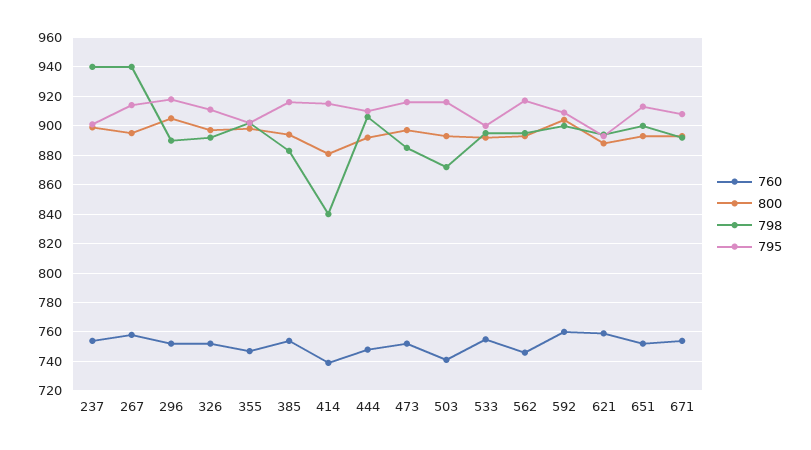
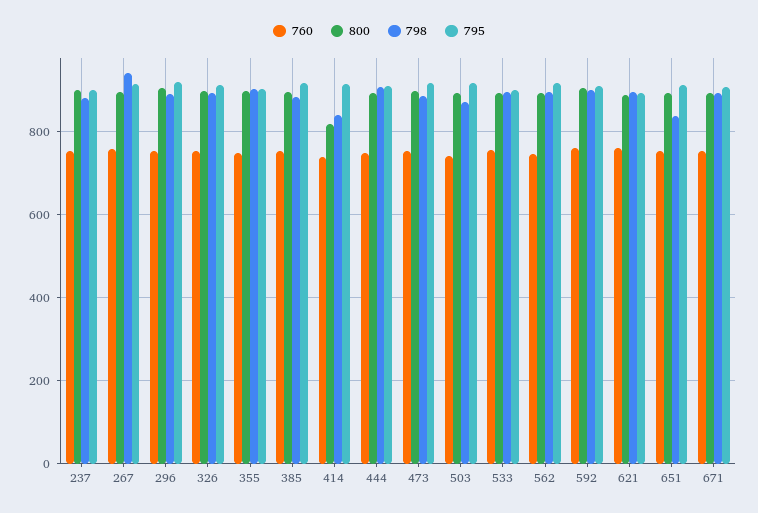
798, 237: 940 -> 880
800, 414: 880 -> 820
798, 651: 900 -> 840

